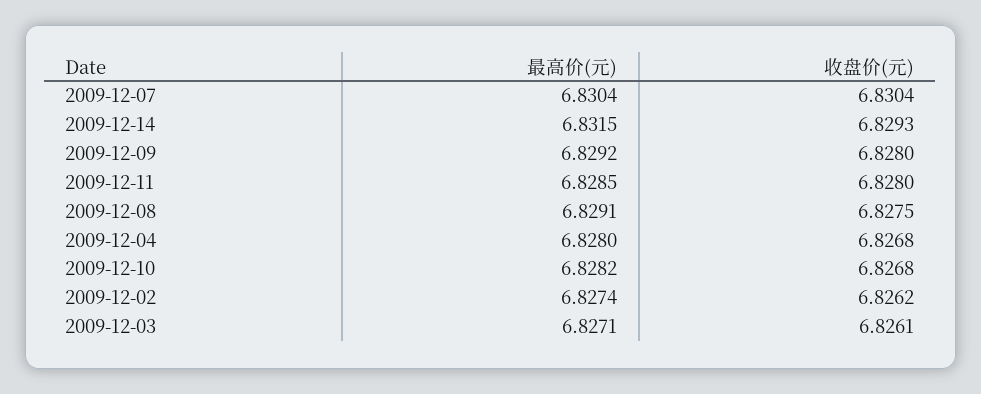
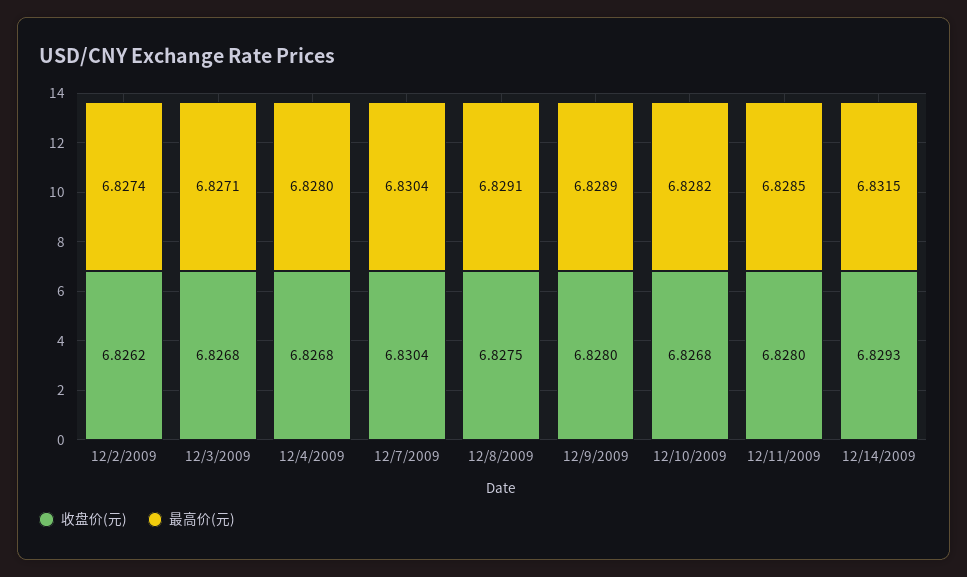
最高价(元), 2009-12-09: 6.8292 -> 6.8289
收盘价(元), 2009-12-03: 6.8261 -> 6.8268

